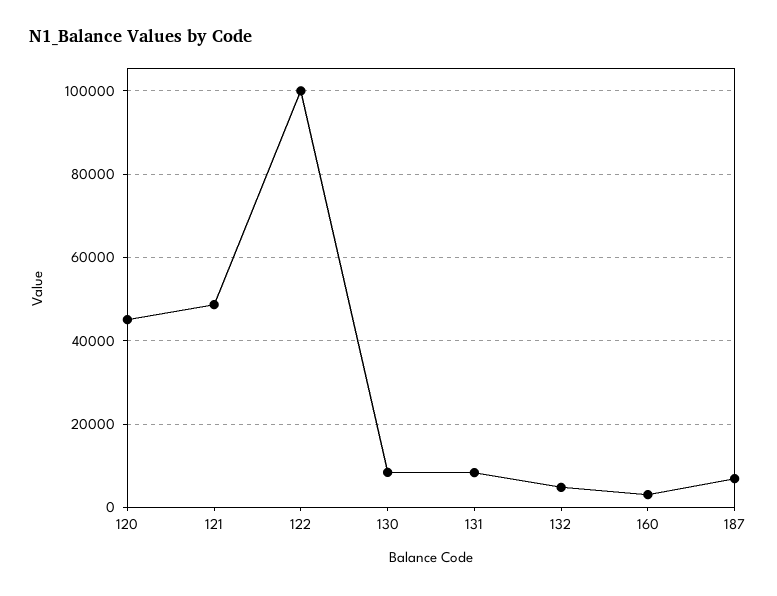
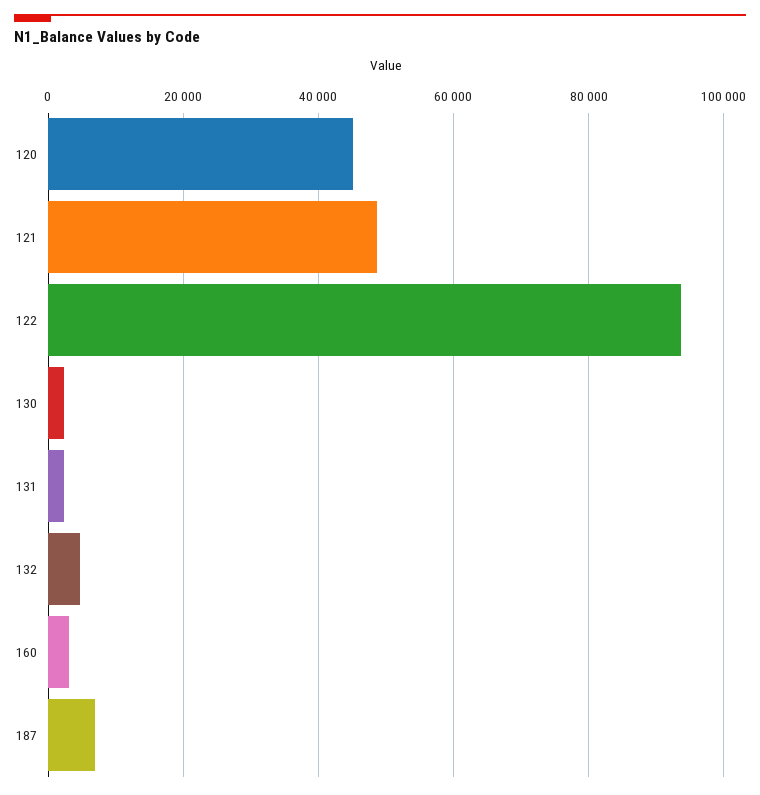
122: 100000 -> 94000
130: 8000 -> 2000
131: 8000 -> 2000

